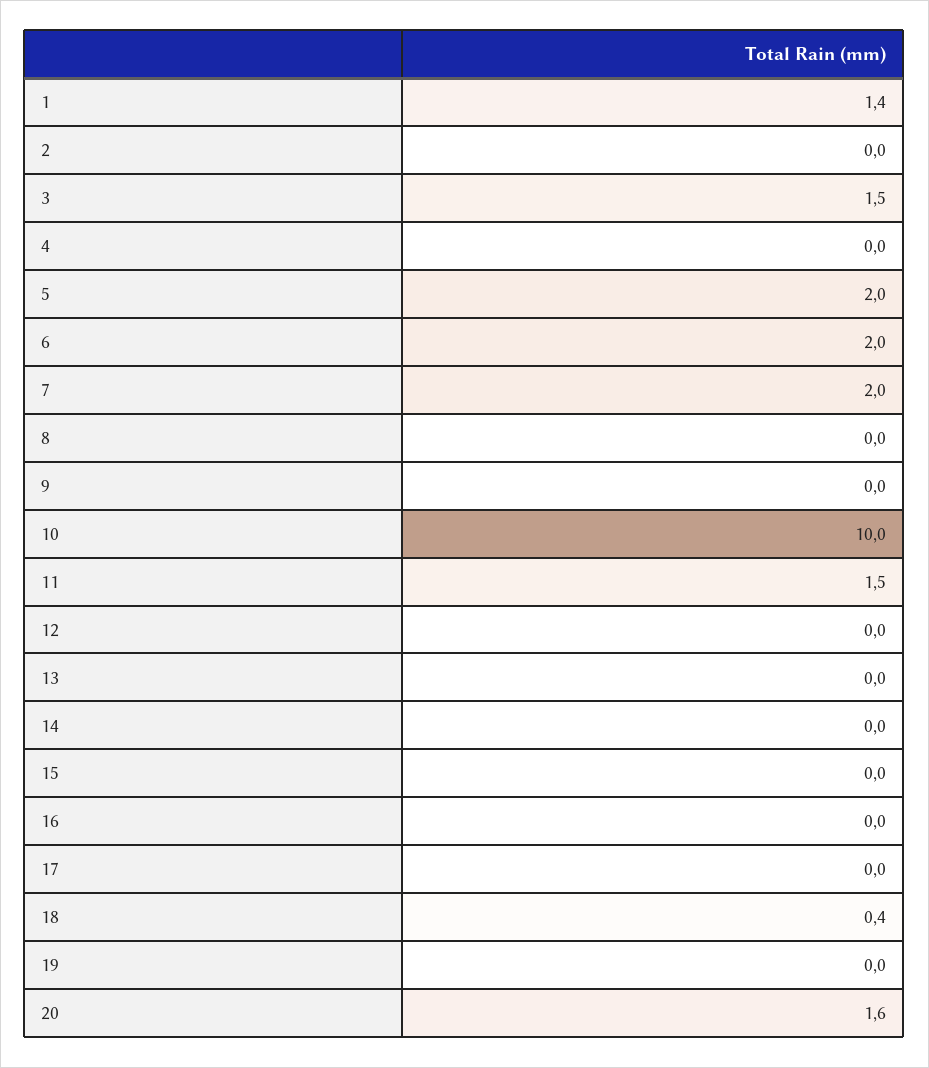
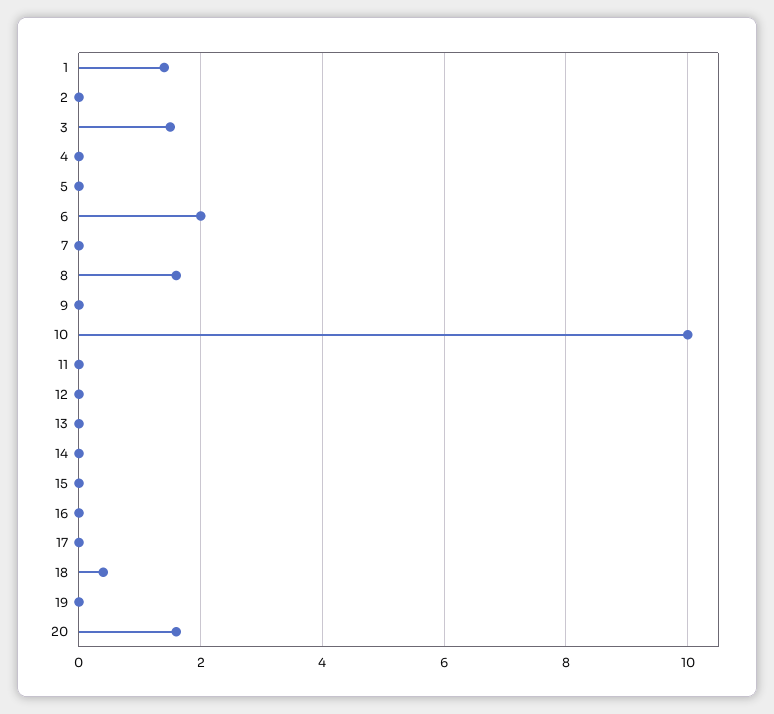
5: 2 -> 0
7: 2 -> 0
8: 0 -> 1.5
11: 1.5 -> 0

